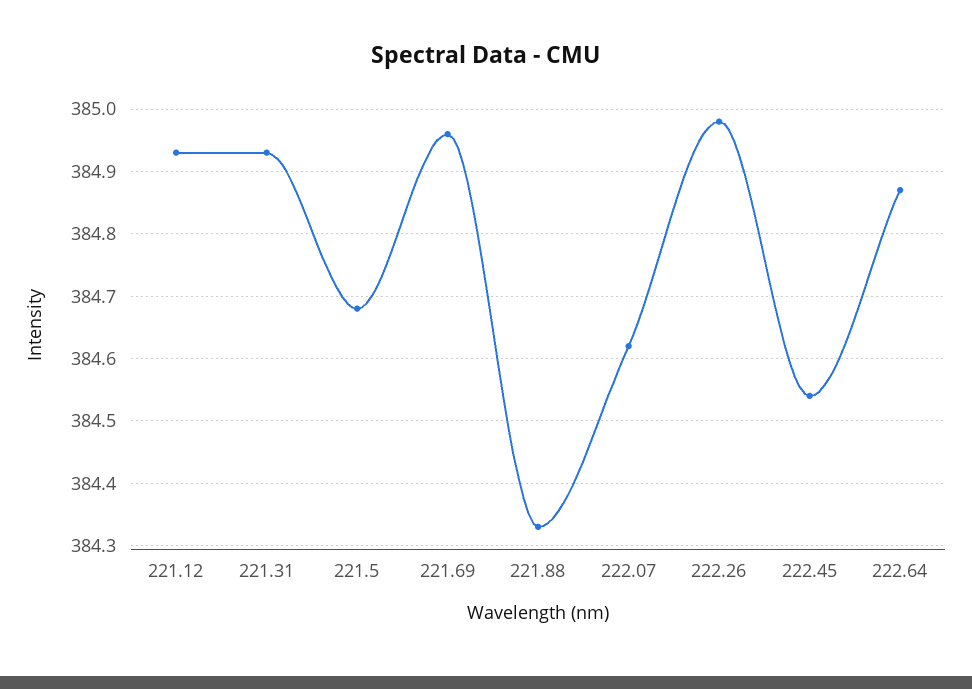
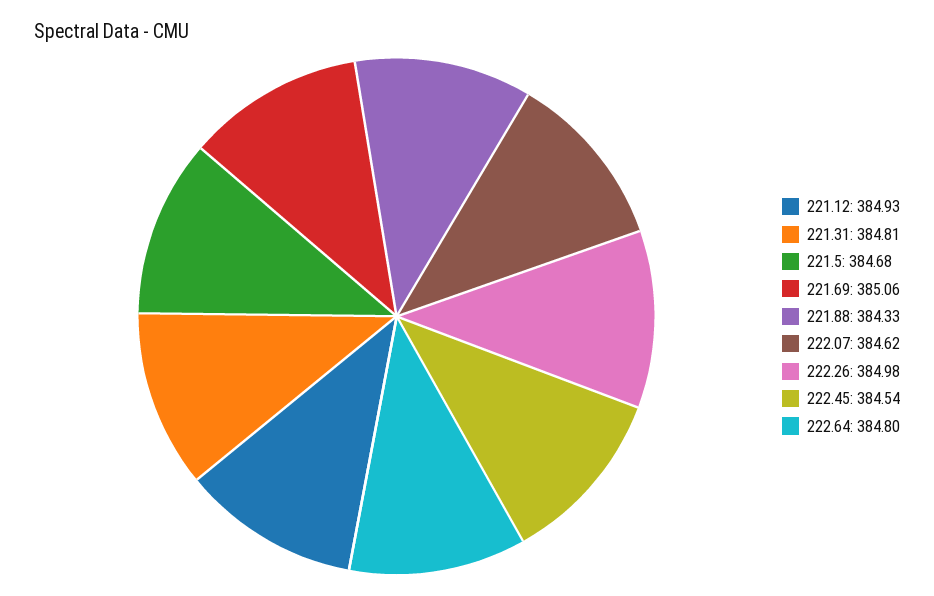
221.31: 384.93 -> 384.81
221.69: 384.96 -> 385.06
222.64: 384.87 -> 384.8

